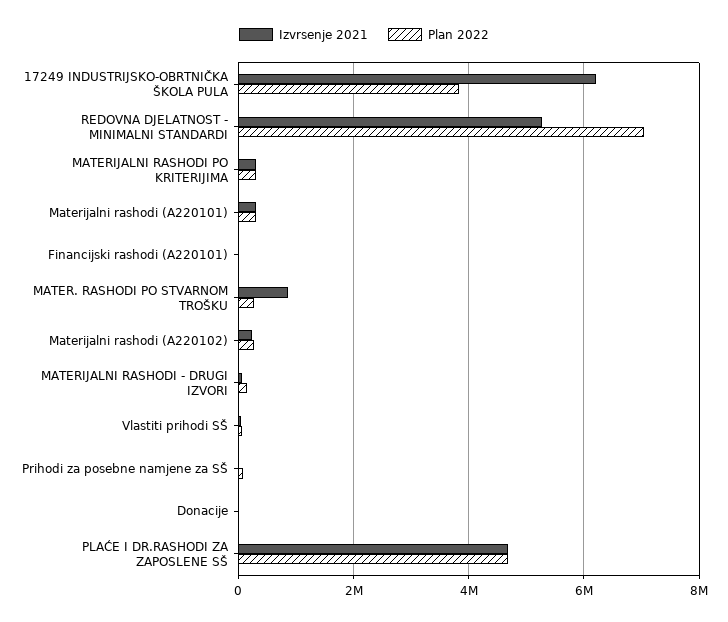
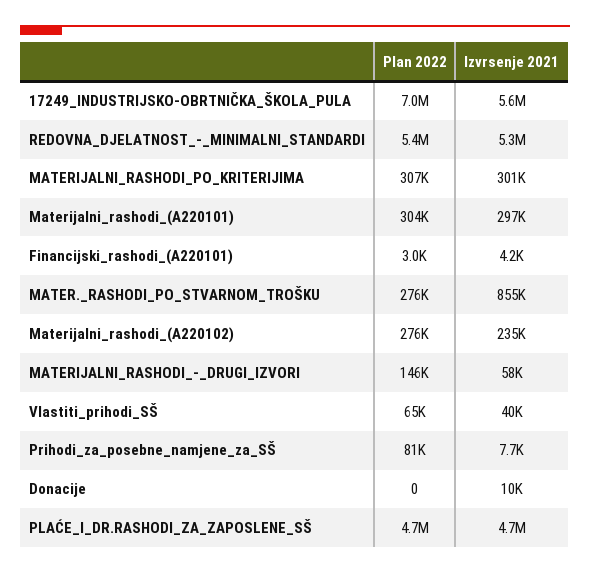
Izvrsenje 2021, 17249 INDUSTRIJSKO-OBRTNIČKA ŠKOLA PULA: 6200000 -> 5600000
Plan 2022, 17249 INDUSTRIJSKO-OBRTNIČKA ŠKOLA PULA: 3800000 -> 7000000
Plan 2022, REDOVNA DJELATNOST - MINIMALNI STANDARDI: 7000000 -> 5400000

